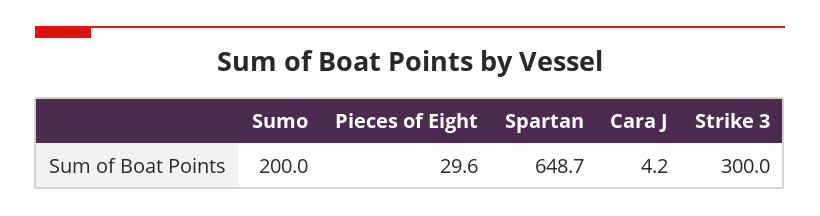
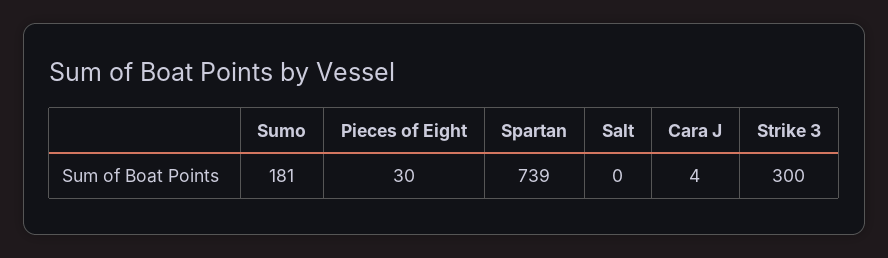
Sumo: 200 -> 181
Spartan: 648.7 -> 739
Salt: none -> 0

